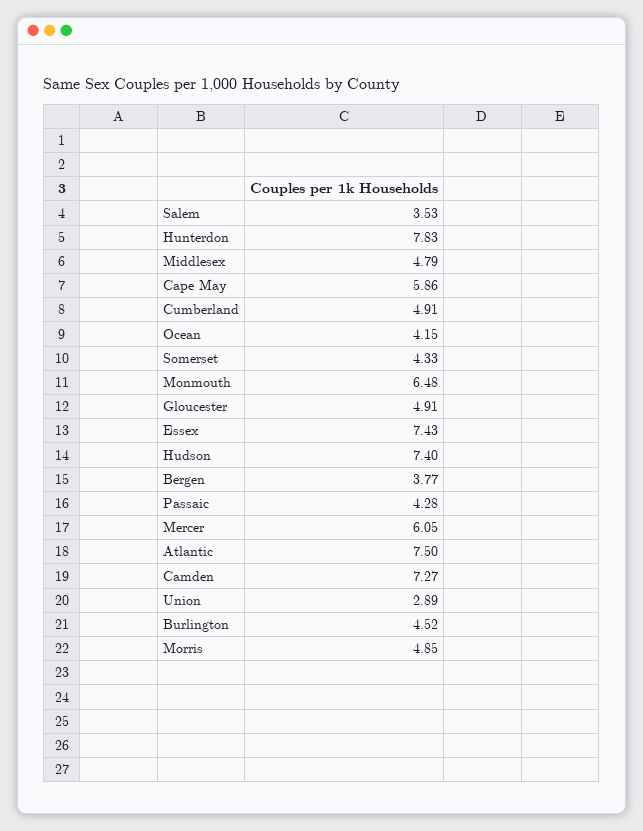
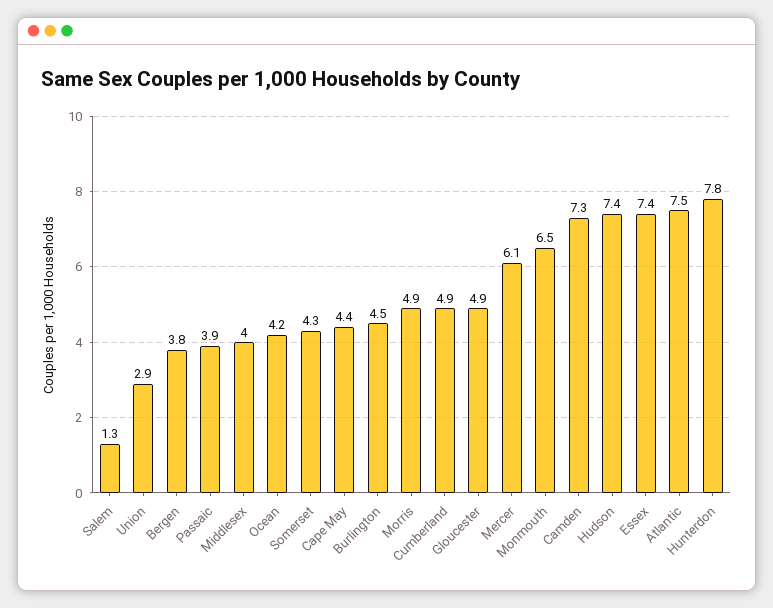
Salem: 3.53 -> 1.3
Middlesex: 4.79 -> 4
Cape May: 5.86 -> 4.4
Passaic: 4.28 -> 3.9

